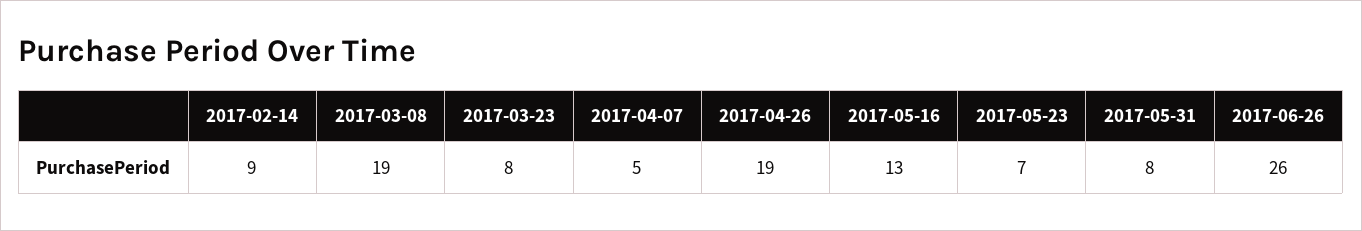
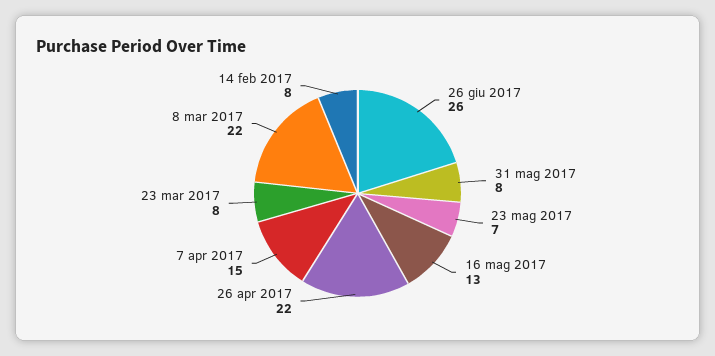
2017-02-14: 9 -> 8
2017-03-08: 19 -> 22
2017-04-07: 5 -> 15
2017-04-26: 19 -> 22

